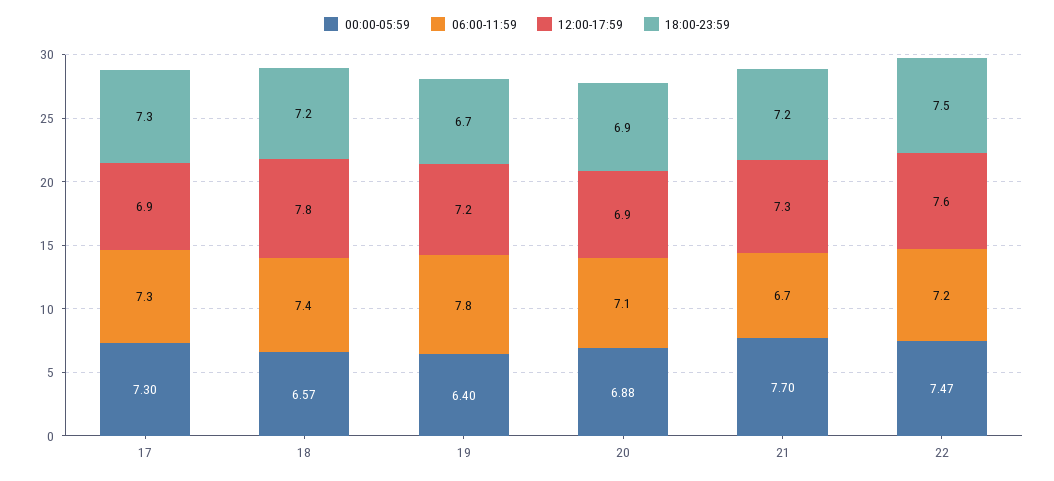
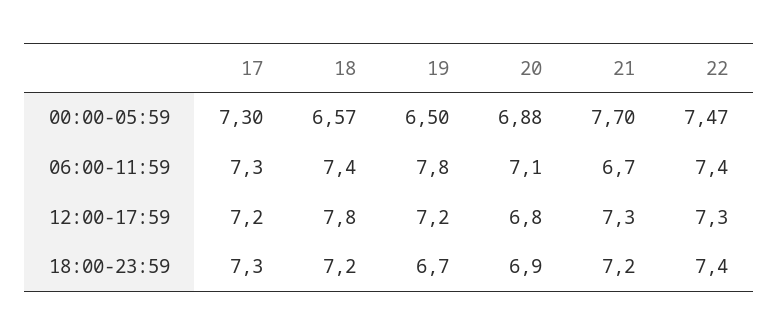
12:00-17:59, 17: 6.9 -> 7.2
00:00-05:59, 19: 6.4 -> 6.5
12:00-17:59, 20: 6.9 -> 6.8
06:00-11:59, 22: 7.2 -> 7.4
12:00-17:59, 22: 7.6 -> 7.3
18:00-23:59, 22: 7.5 -> 7.4

